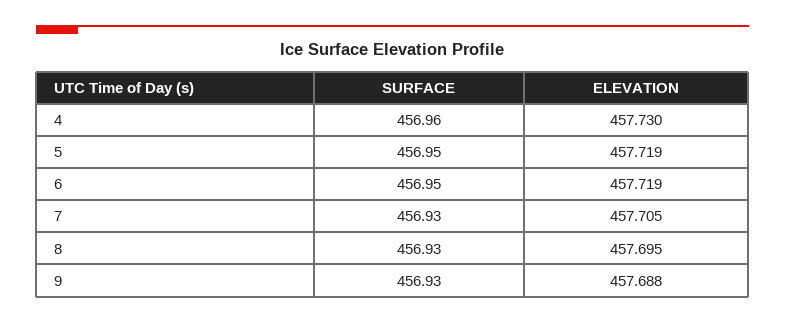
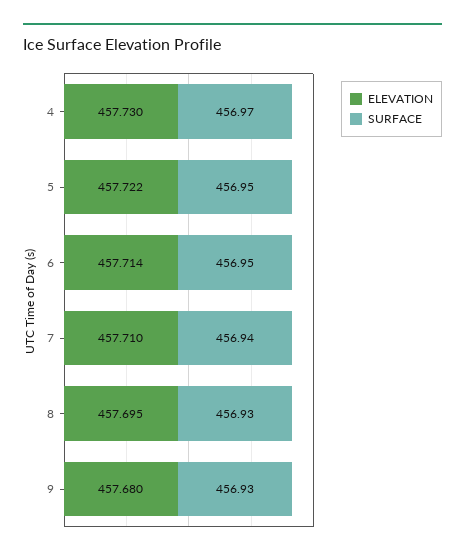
SURFACE, 4: 456.96 -> 456.97
ELEVATION, 5: 457.719 -> 457.722
ELEVATION, 6: 457.719 -> 457.714
SURFACE, 7: 456.93 -> 456.94
ELEVATION, 7: 457.705 -> 457.71
ELEVATION, 9: 457.688 -> 457.68

